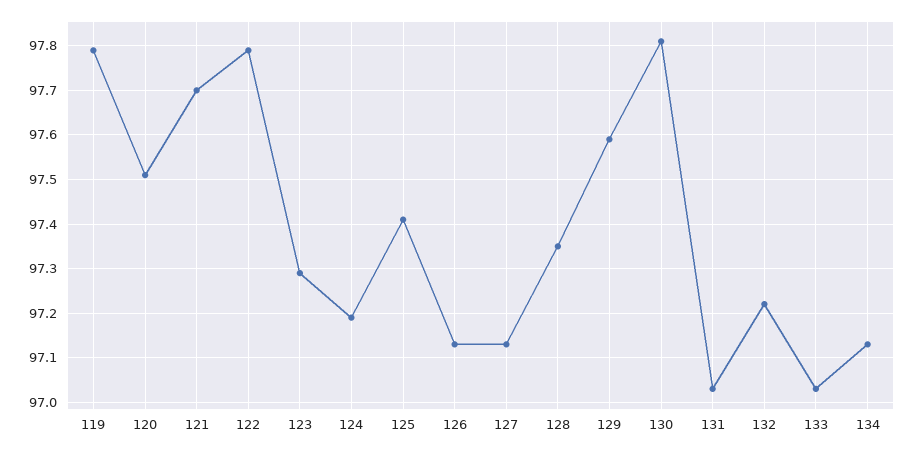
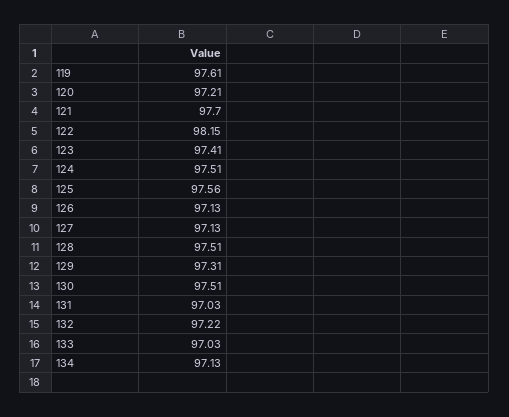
119: 97.8 -> 97.61
120: 97.5 -> 97.21
122: 97.8 -> 98.15
123: 97.3 -> 97.41
124: 97.2 -> 97.51
125: 97.4 -> 97.56
128: 97.35 -> 97.51
129: 97.6 -> 97.31
130: 97.8 -> 97.51

